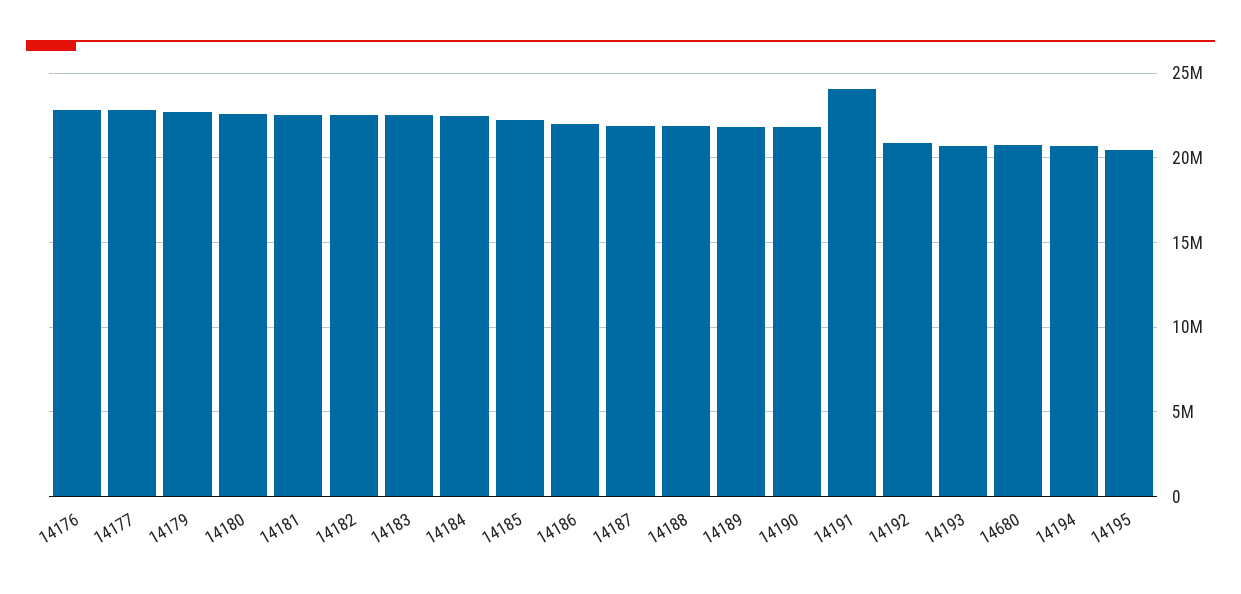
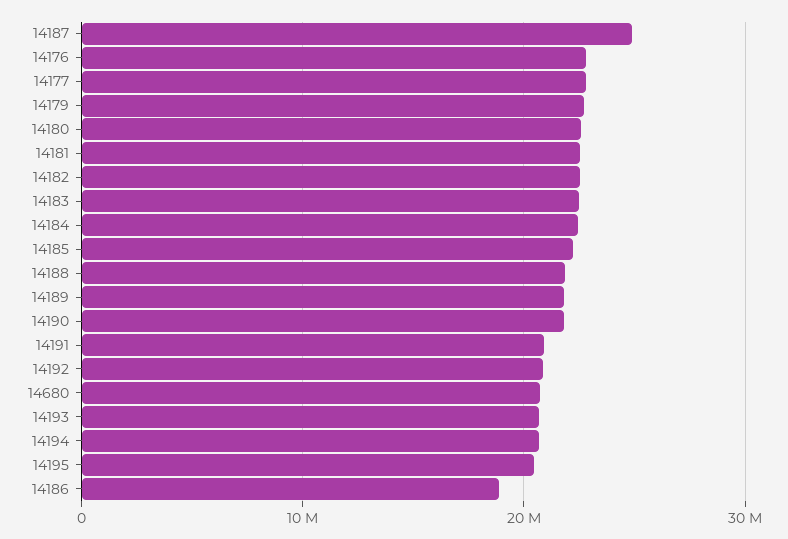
14186: 22000000 -> 19000000
14187: 22000000 -> 25000000
14191: 24000000 -> 21000000

